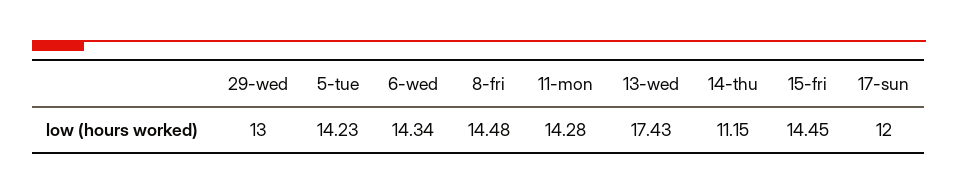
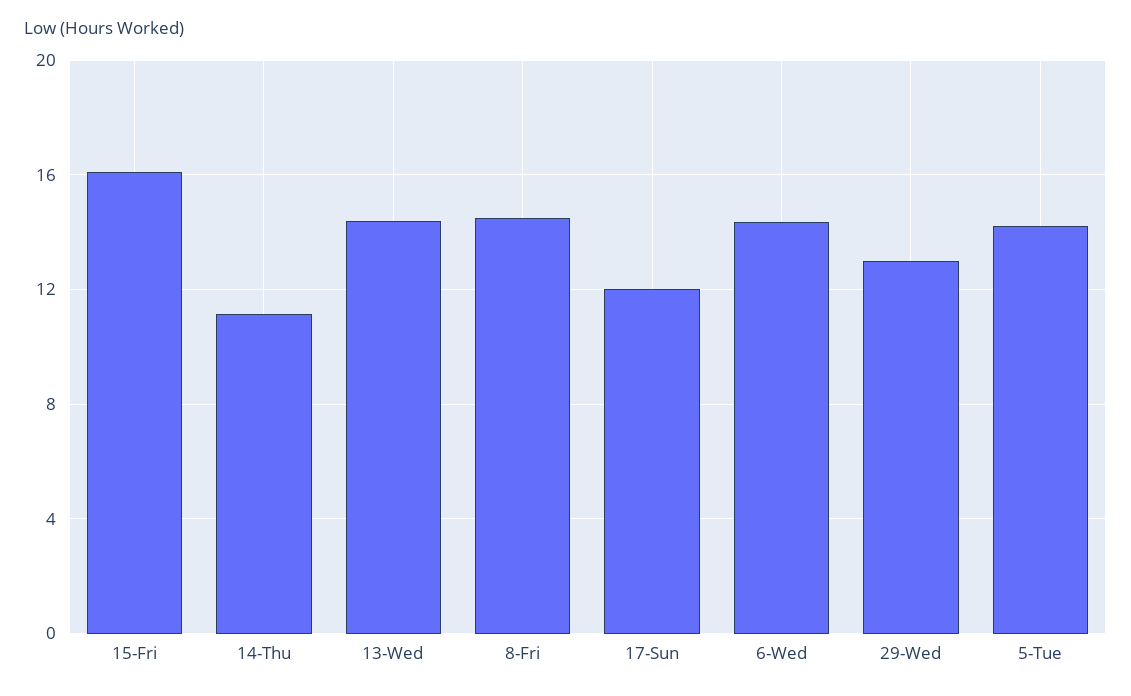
11-mon: 14.28 -> none
13-wed: 17.43 -> 14.5
15-fri: 14.45 -> 16

